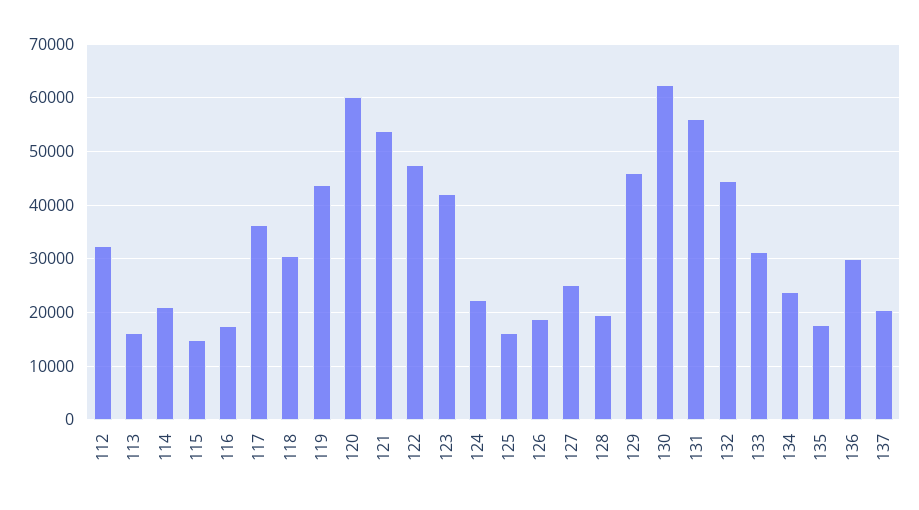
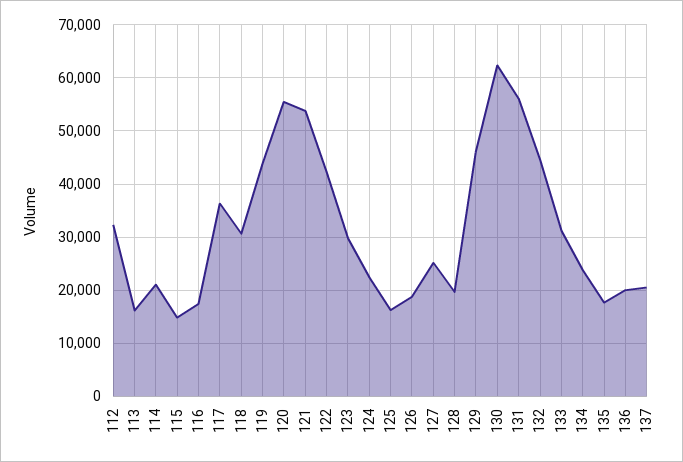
120: 60000 -> 56000
122: 48000 -> 42000
123: 42000 -> 30000
136: 30000 -> 20000

